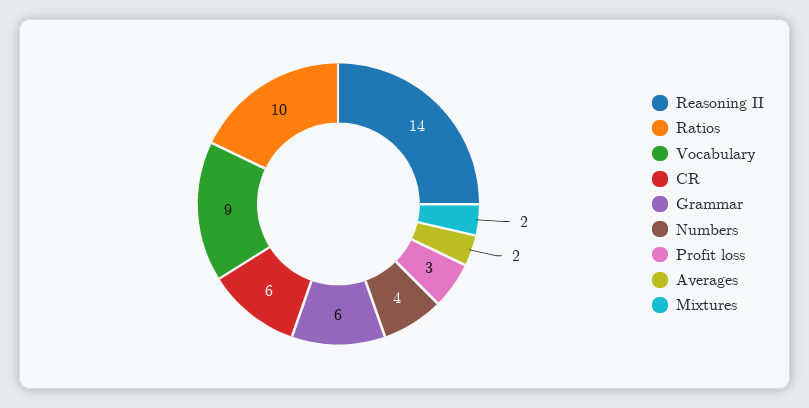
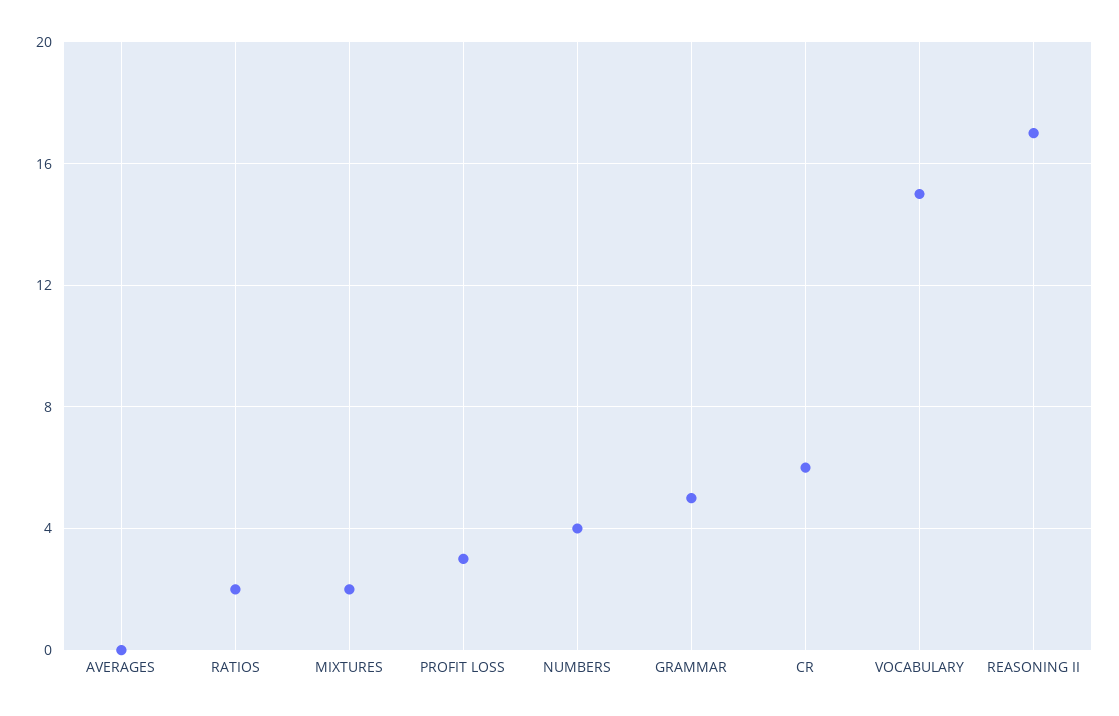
Reasoning II: 14 -> 17
Ratios: 10 -> 2
Vocabulary: 9 -> 15
Grammar: 6 -> 5
Averages: 2 -> 0

